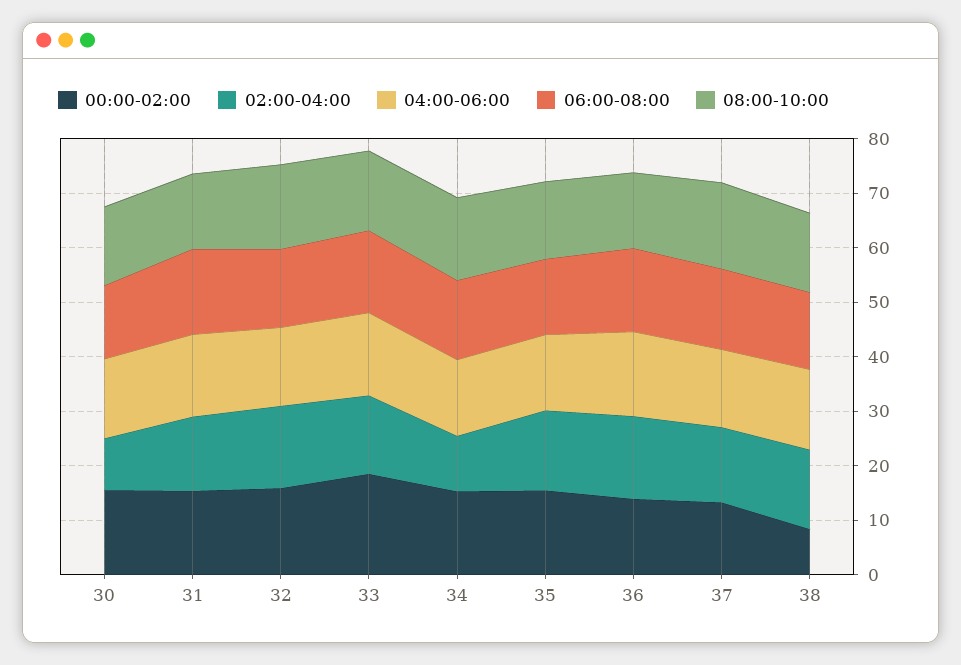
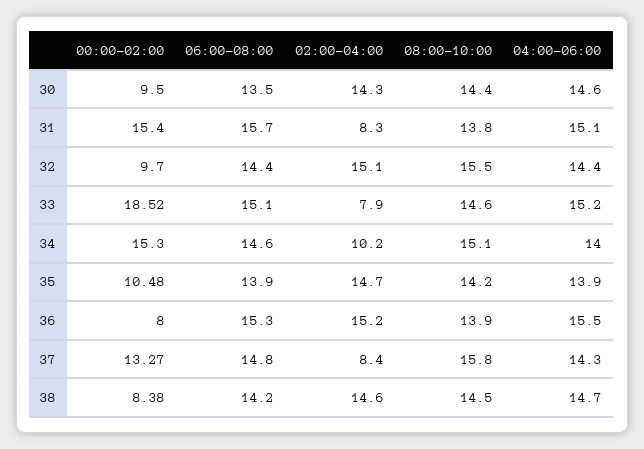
00:00-02:00, 30: 16 -> 9.5
02:00-04:00, 30: 10 -> 14.3
02:00-04:00, 31: 14 -> 8.3
00:00-02:00, 32: 16 -> 9.7
02:00-04:00, 33: 14 -> 7.9
00:00-02:00, 35: 16 -> 10.48
00:00-02:00, 36: 14 -> 8
02:00-04:00, 37: 14 -> 8.4

